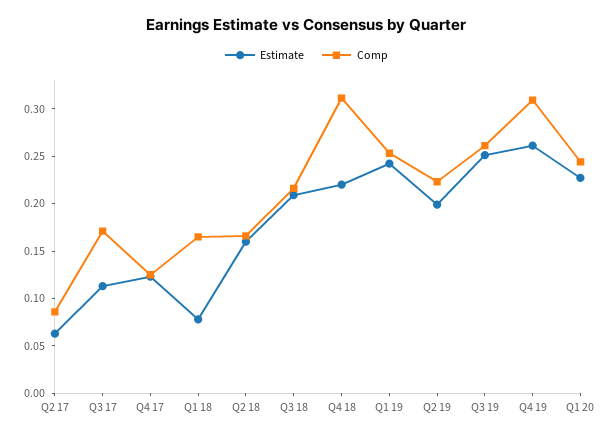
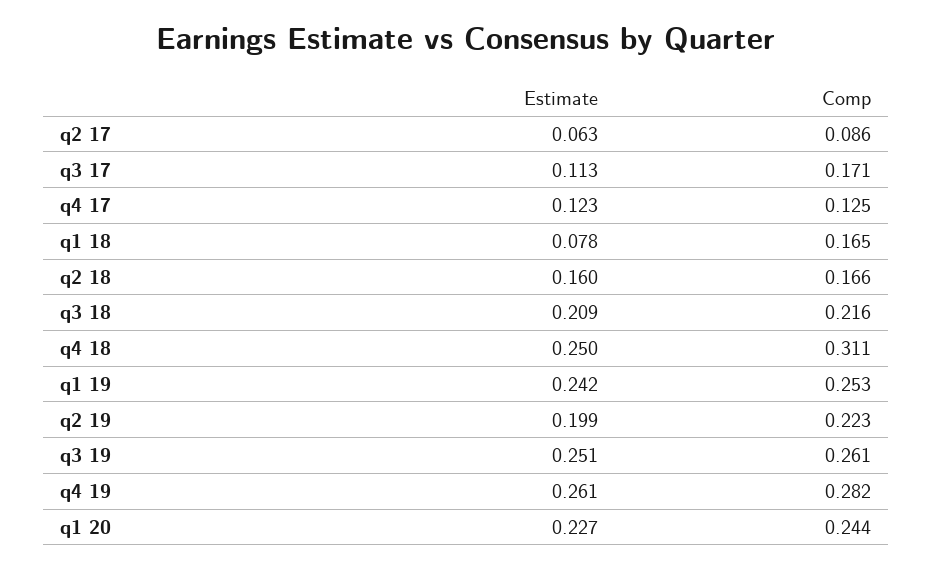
Estimate, Q4 18: 0.22 -> 0.25
Comp, Q4 19: 0.31 -> 0.282

